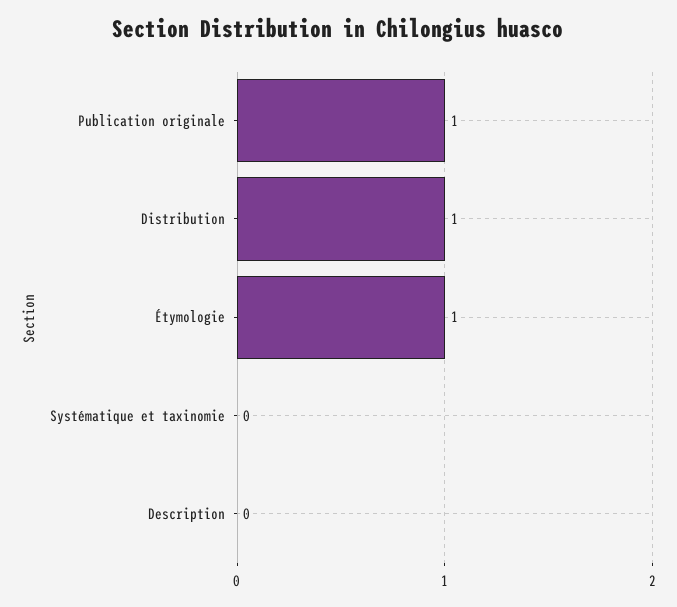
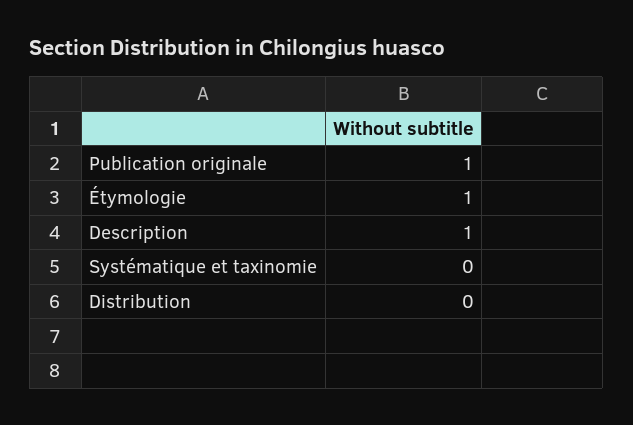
Distribution: 1 -> 0
Description: 0 -> 1

